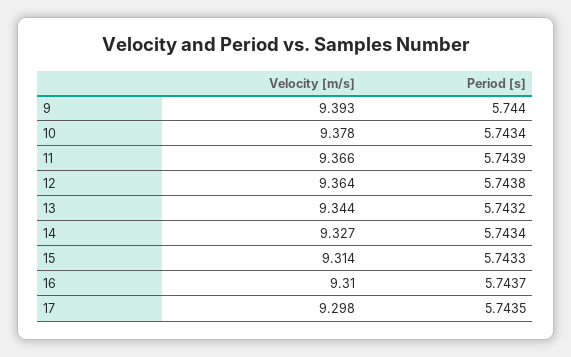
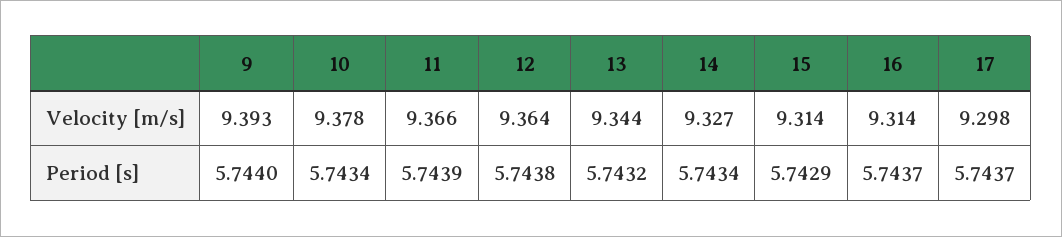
Period [s], 15: 5.7433 -> 5.7429
Velocity [m/s], 16: 9.31 -> 9.314
Period [s], 17: 5.7435 -> 5.7437

